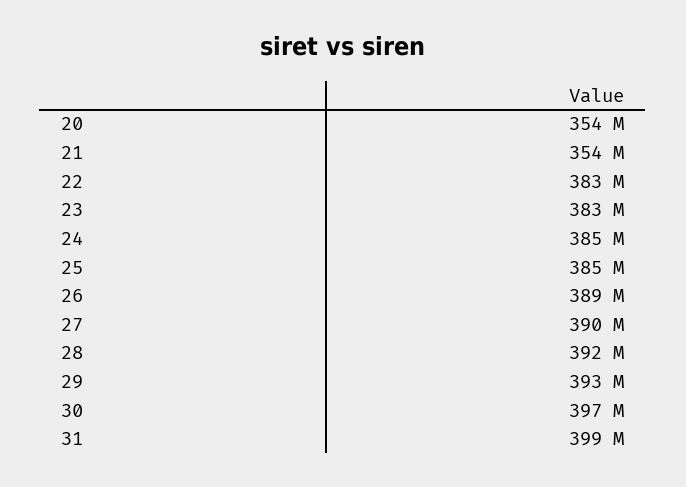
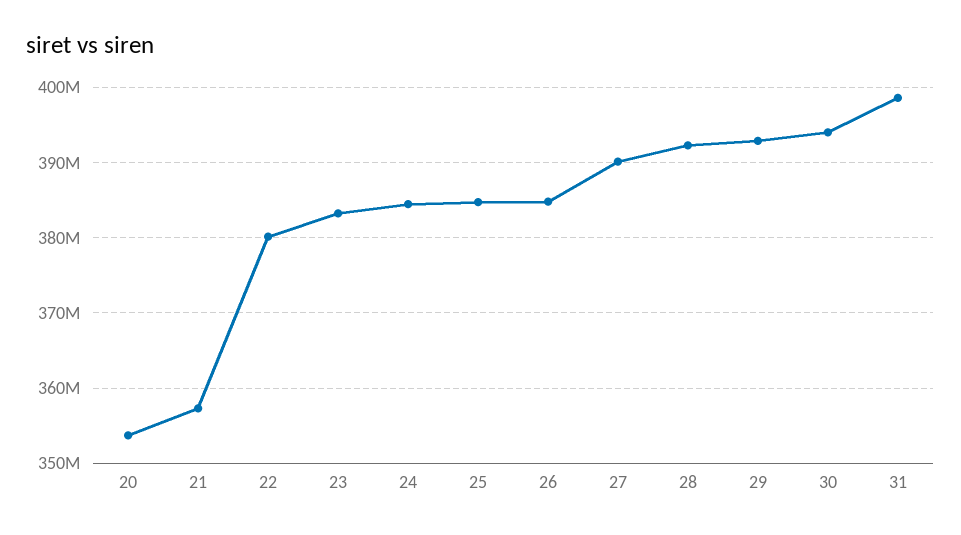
21: 354000000 -> 357000000
22: 383000000 -> 380000000
26: 389000000 -> 385000000
30: 397000000 -> 394000000

